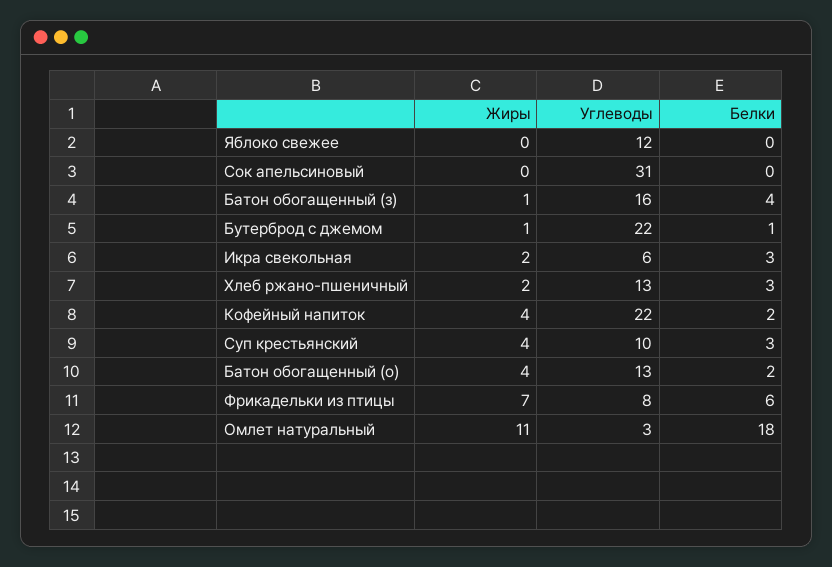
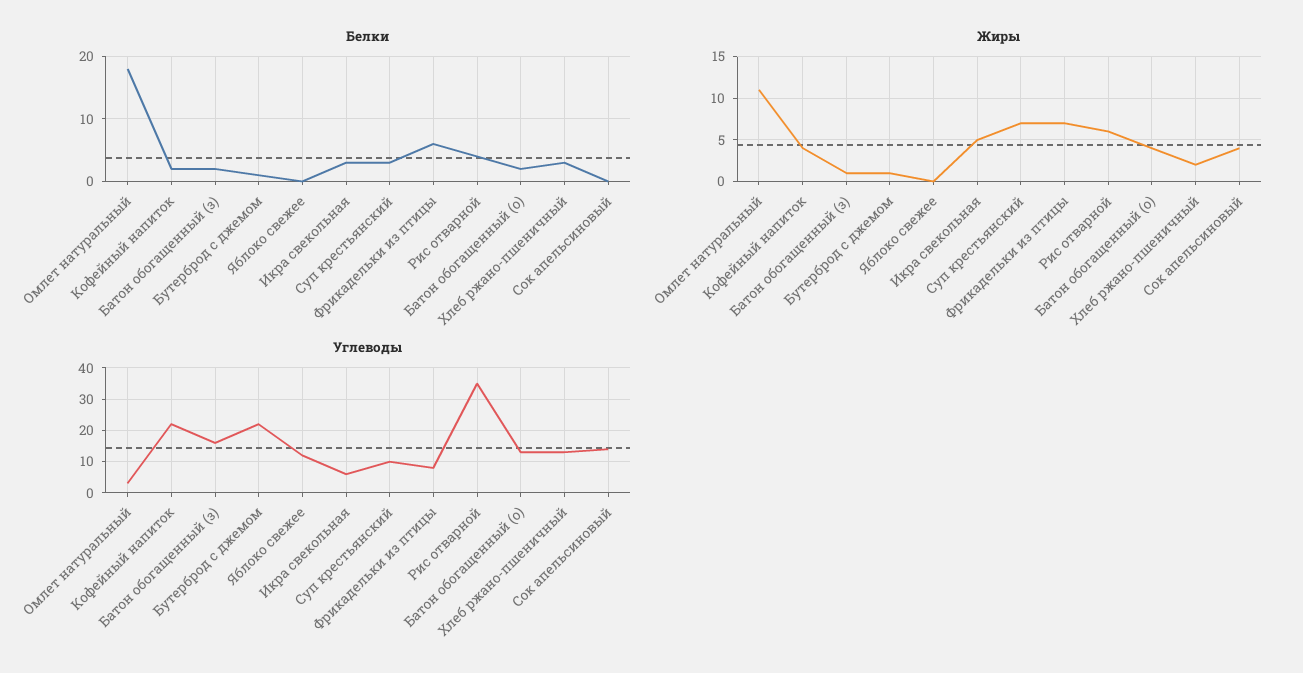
Жиры, Сок апельсиновый: 0 -> 4
Углеводы, Сок апельсиновый: 31 -> 15
Белки, Батон обогащенный (з): 4 -> 2
Жиры, Икра свекольная: 2 -> 5
Жиры, Суп крестьянский: 4 -> 7
Белки, Рис отварной: none -> 4
Жиры, Рис отварной: none -> 6
Углеводы, Рис отварной: none -> 35

